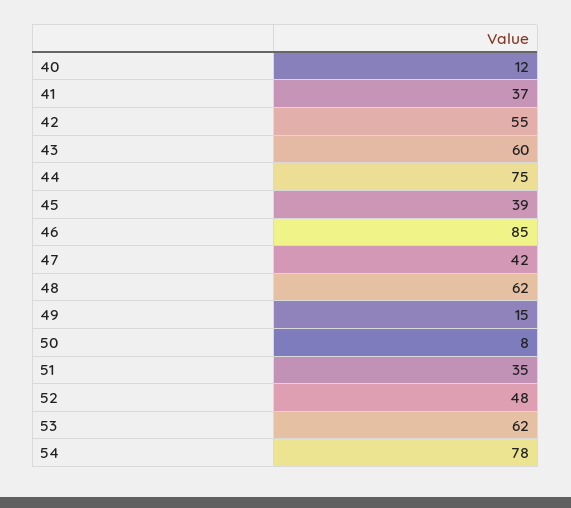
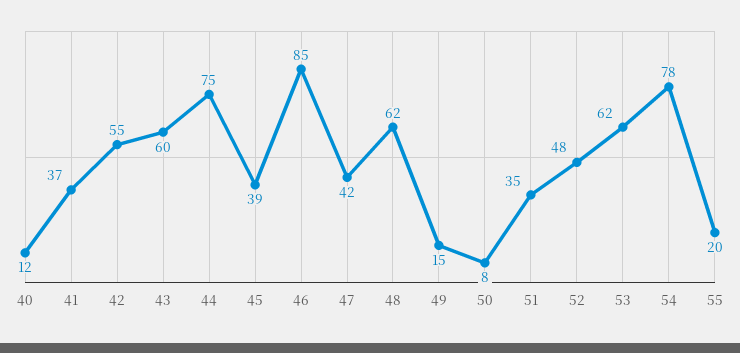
55: none -> 20

